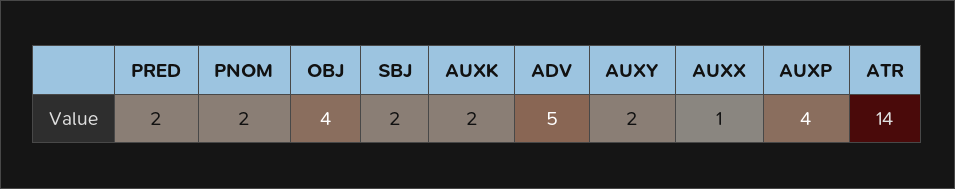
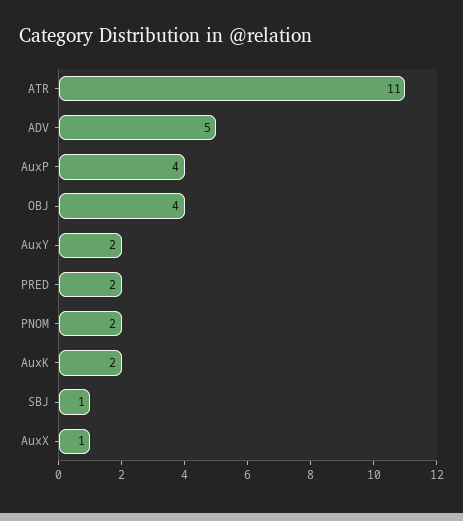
SBJ: 2 -> 1
ATR: 14 -> 11

